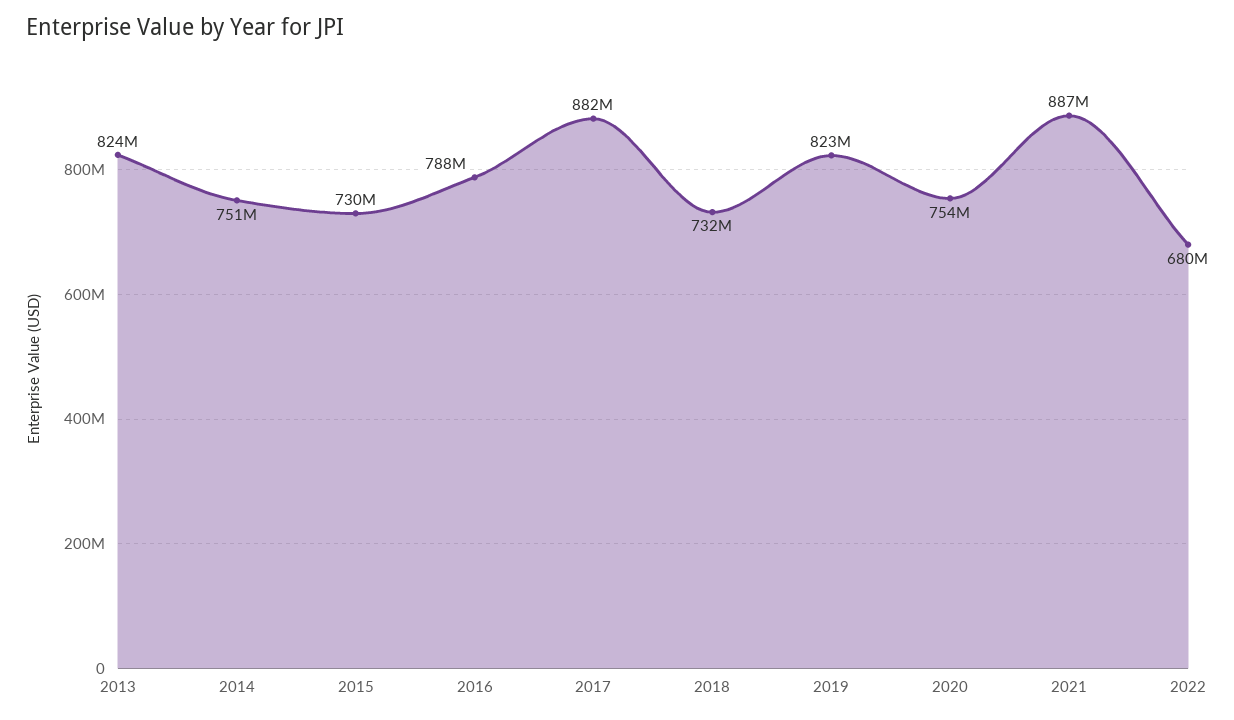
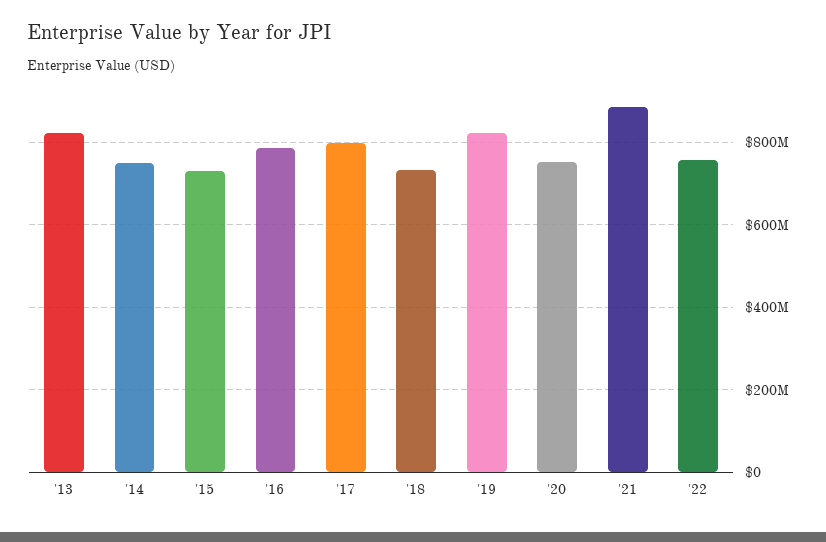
2017: 882000000 -> 800000000
2022: 680000000 -> 760000000

